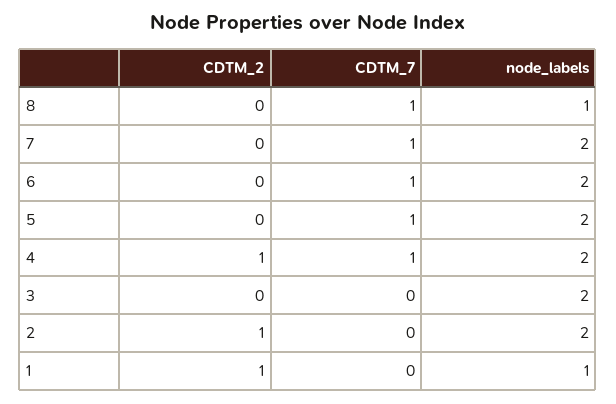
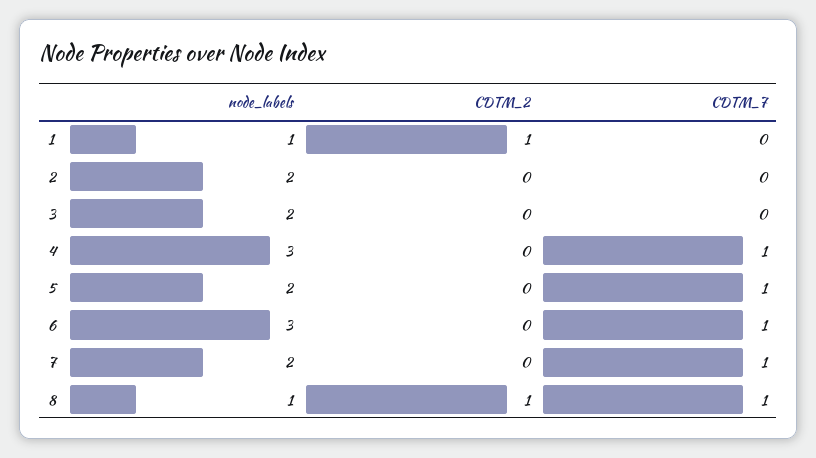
CDTM_2, 8: 0 -> 1
node_labels, 6: 2 -> 3
CDTM_2, 4: 1 -> 0
node_labels, 4: 2 -> 3
CDTM_2, 2: 1 -> 0

